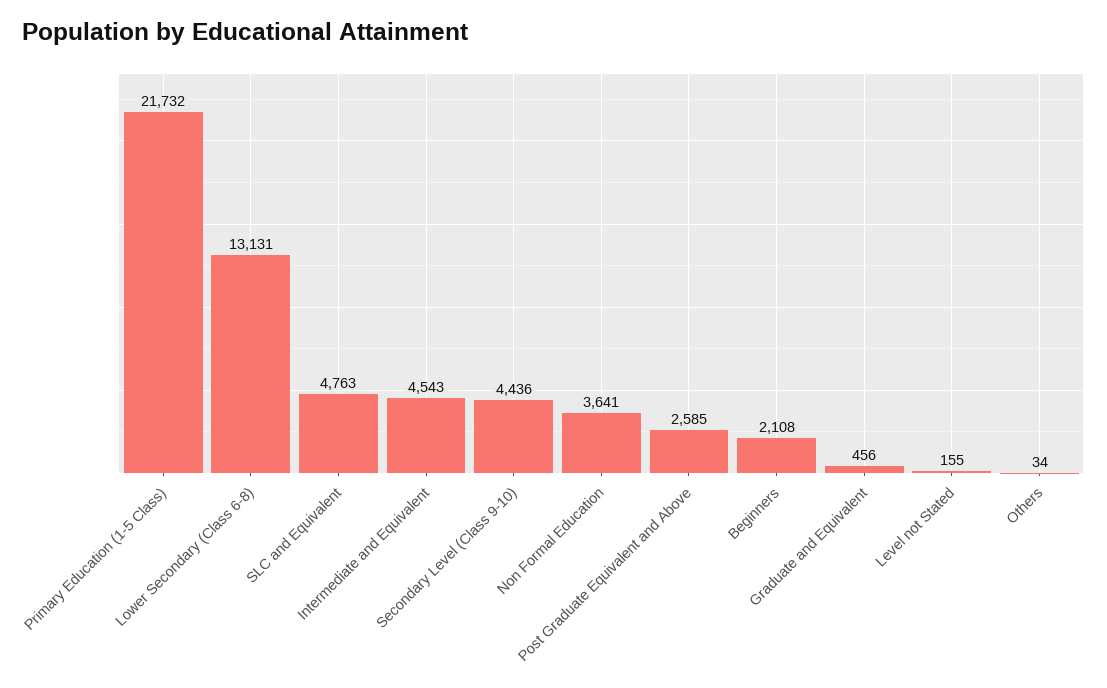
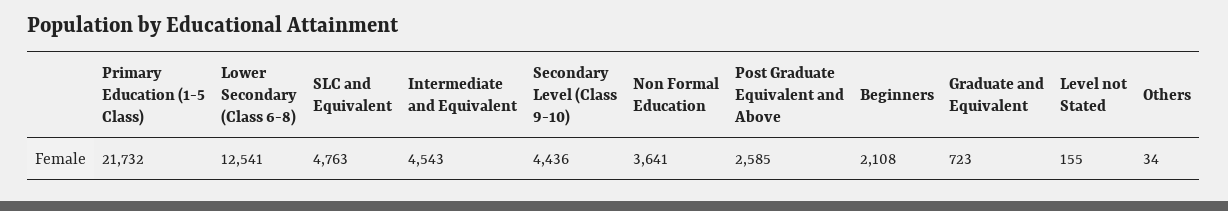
Lower Secondary (Class 6-8): 13131 -> 12541
Graduate and Equivalent: 456 -> 723

